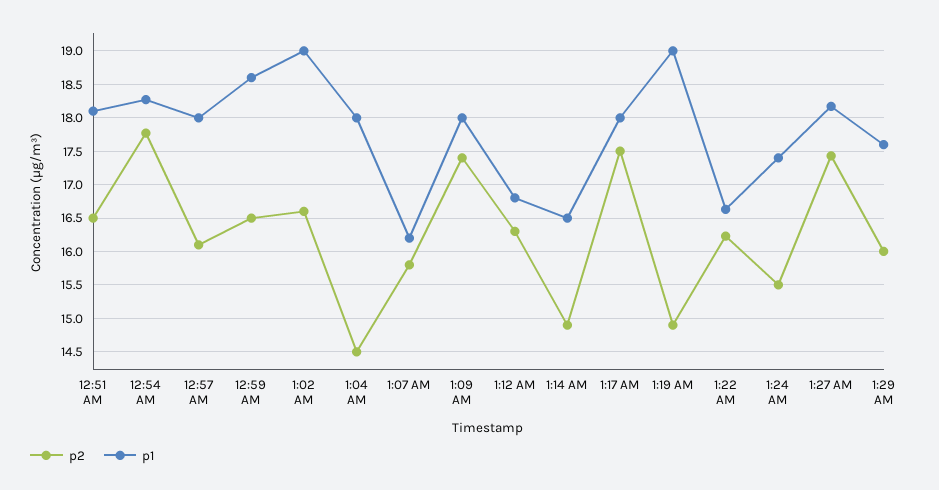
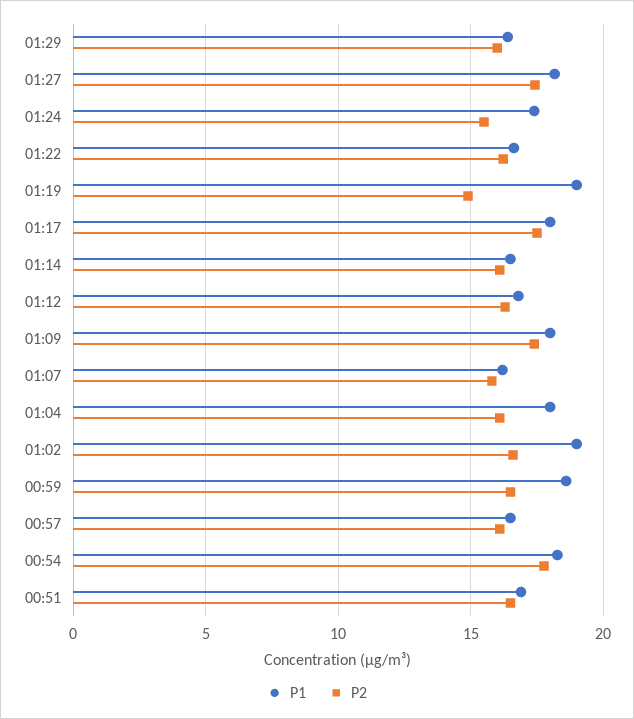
p1, 12:51 AM: 18.1 -> 17
p1, 12:57 AM: 18 -> 16.5
p2, 1:04 AM: 14.5 -> 16
p2, 1:14 AM: 14.9 -> 16
p1, 1:29 AM: 17.6 -> 16.5

